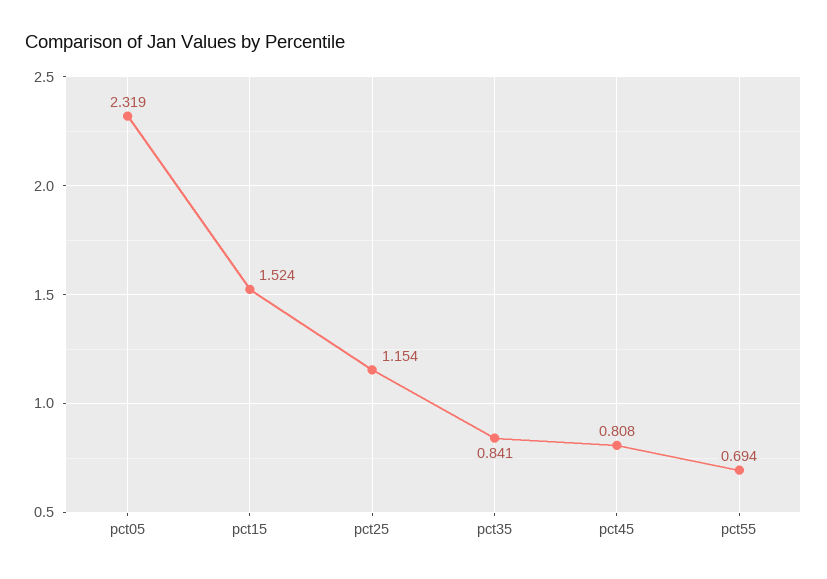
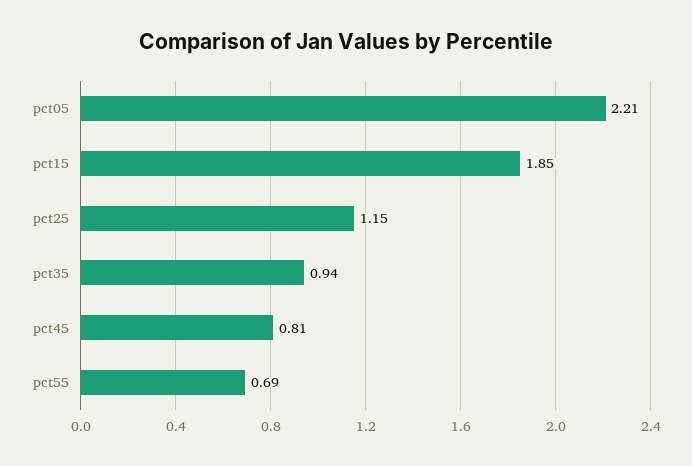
pct05: 2.319 -> 2.21
pct15: 1.524 -> 1.85
pct35: 0.841 -> 0.94

